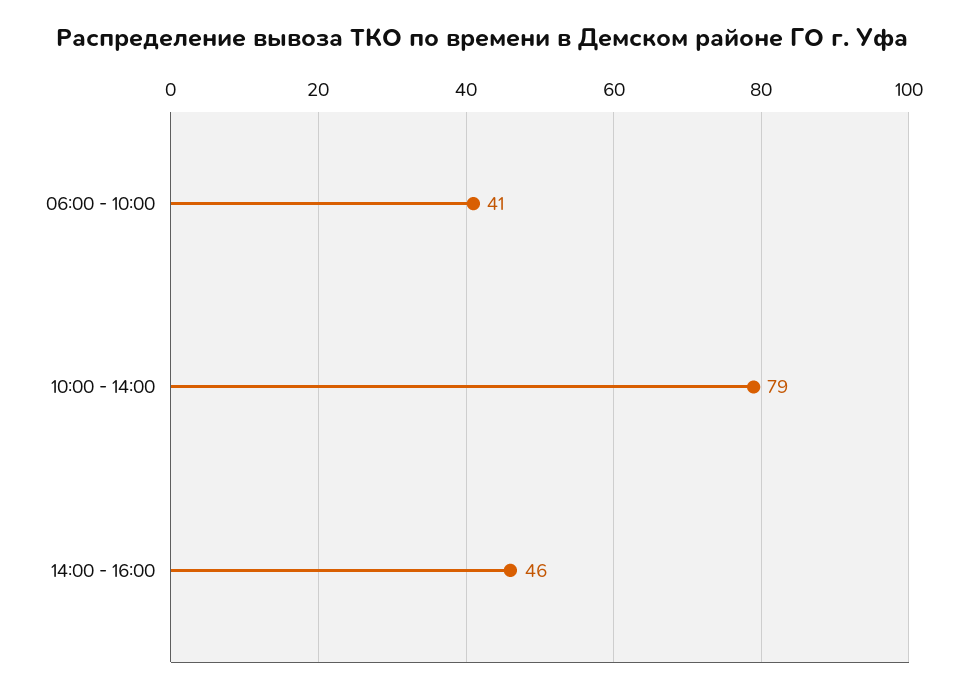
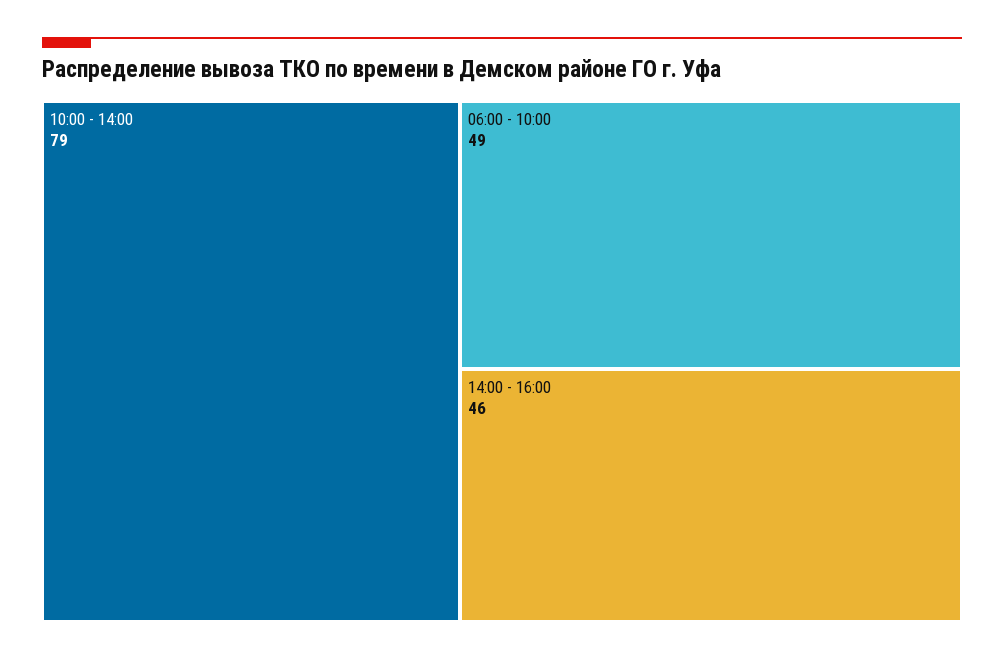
06:00 - 10:00: 41 -> 49

